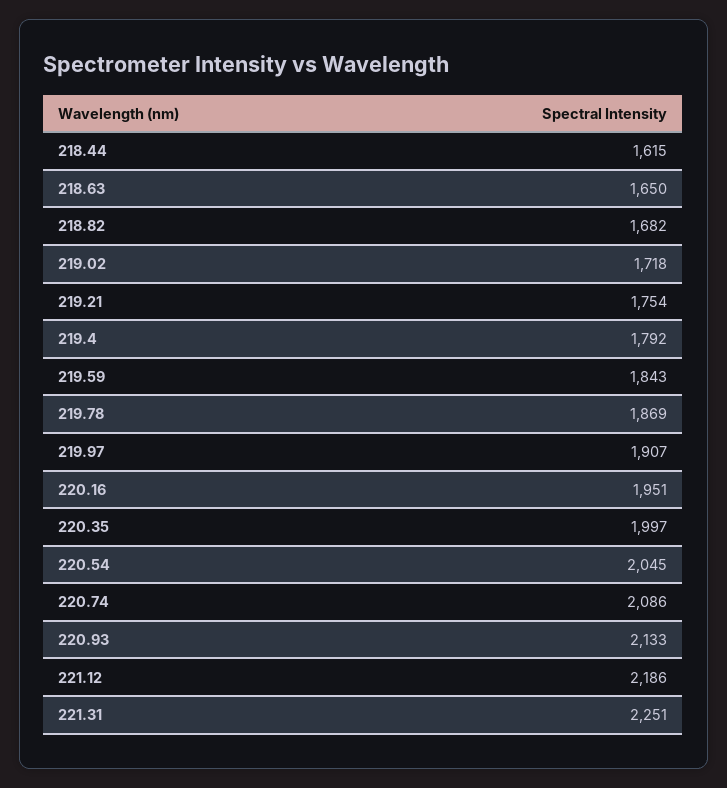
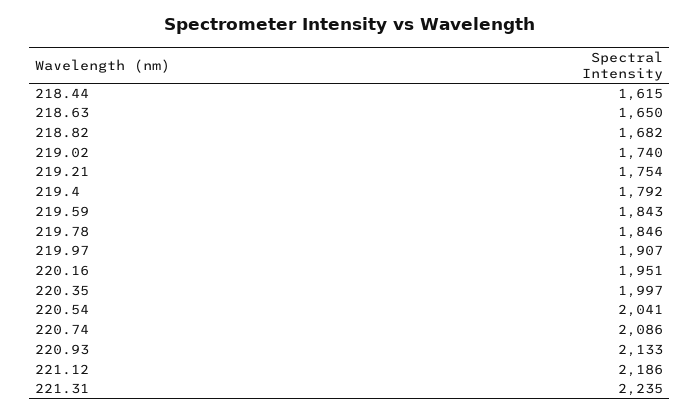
219.02: 1718 -> 1740
219.78: 1869 -> 1846
220.54: 2045 -> 2041
221.31: 2251 -> 2235

